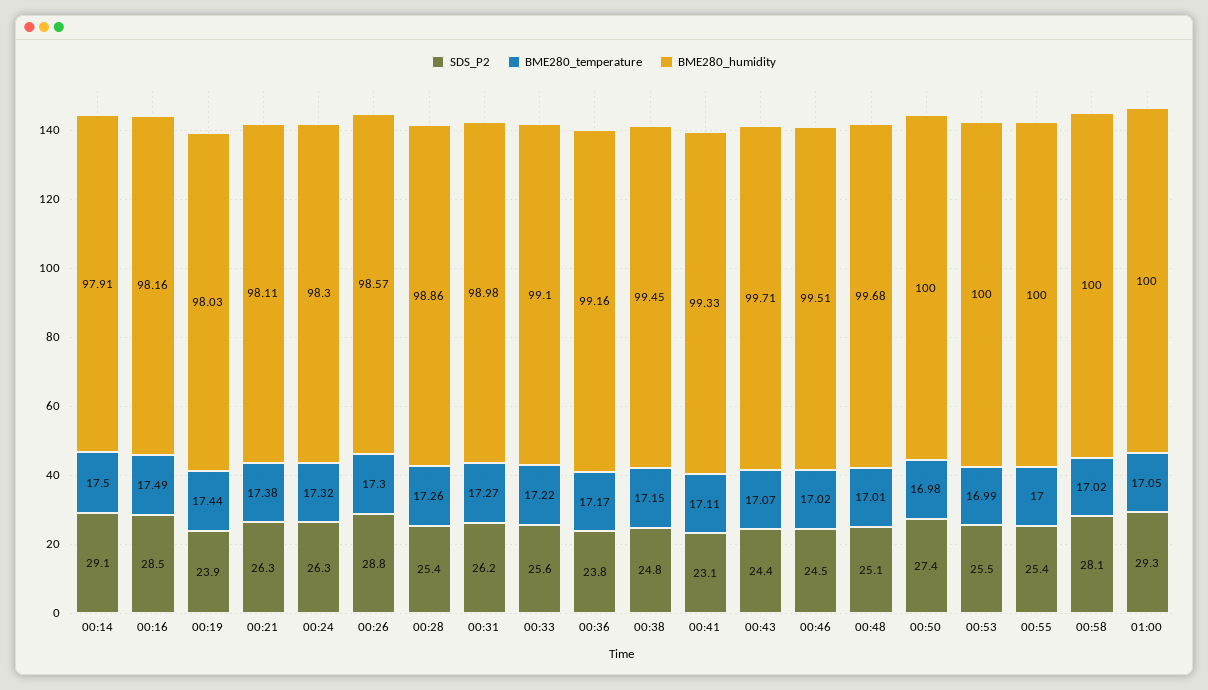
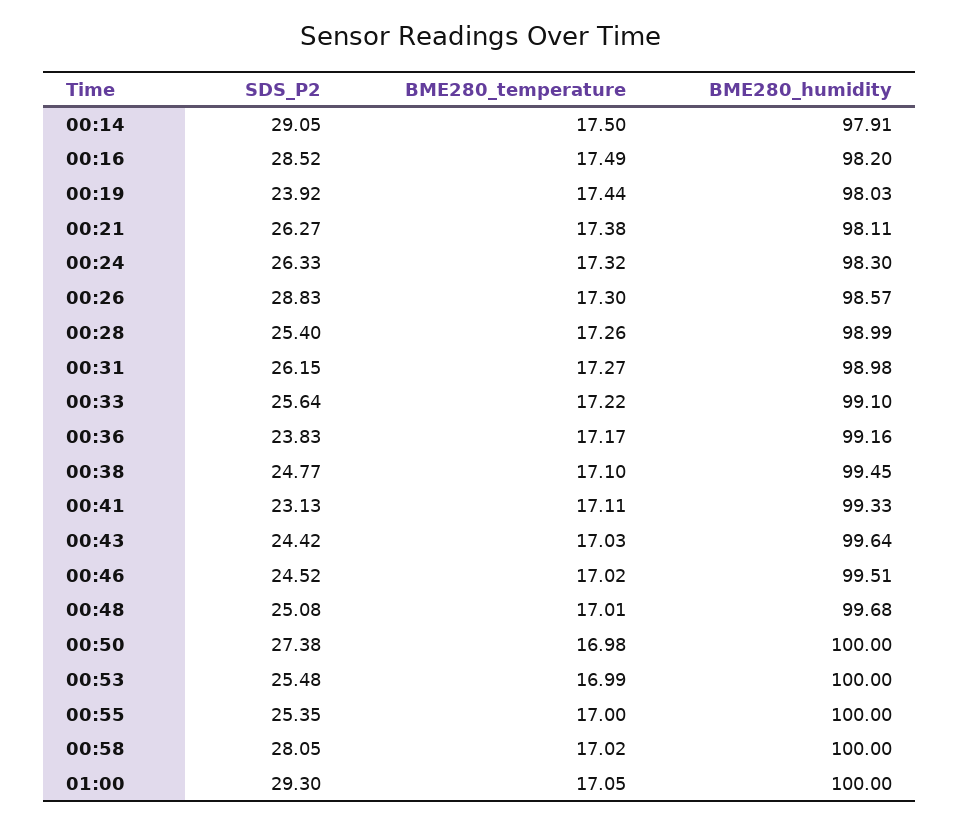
BME280_humidity, 00:16: 98.16 -> 98.2
BME280_humidity, 00:28: 98.86 -> 98.99
BME280_temperature, 00:38: 17.15 -> 17.1
BME280_temperature, 00:43: 17.07 -> 17.03
BME280_humidity, 00:43: 99.71 -> 99.64

